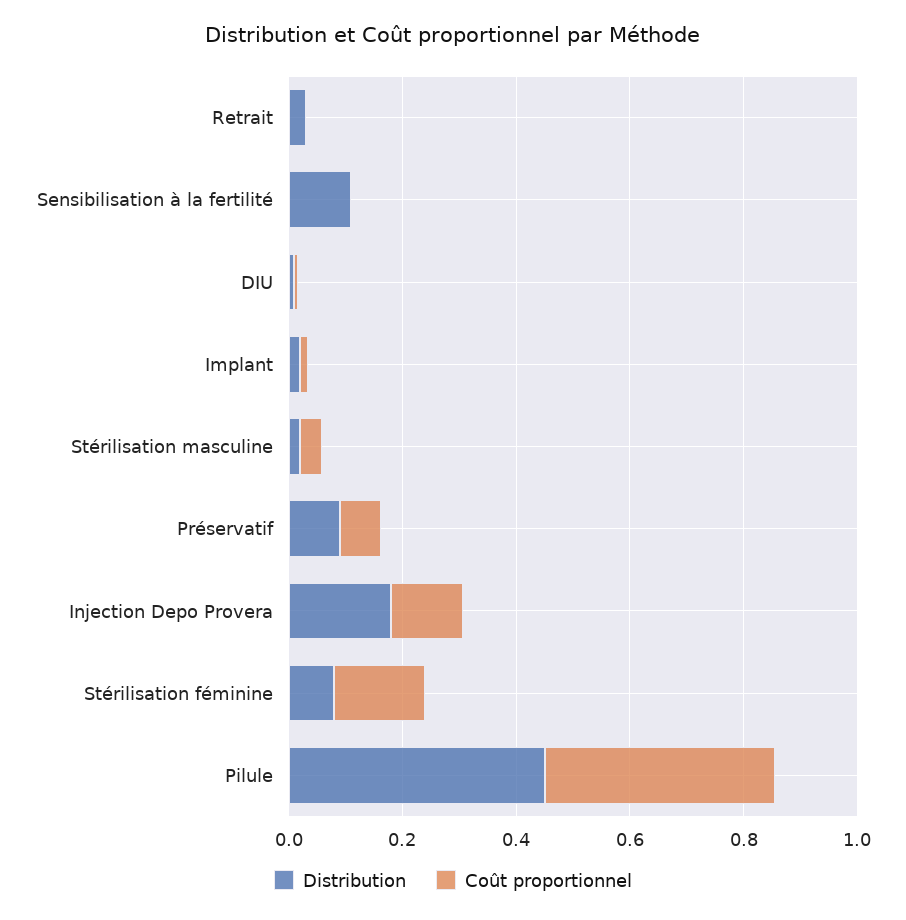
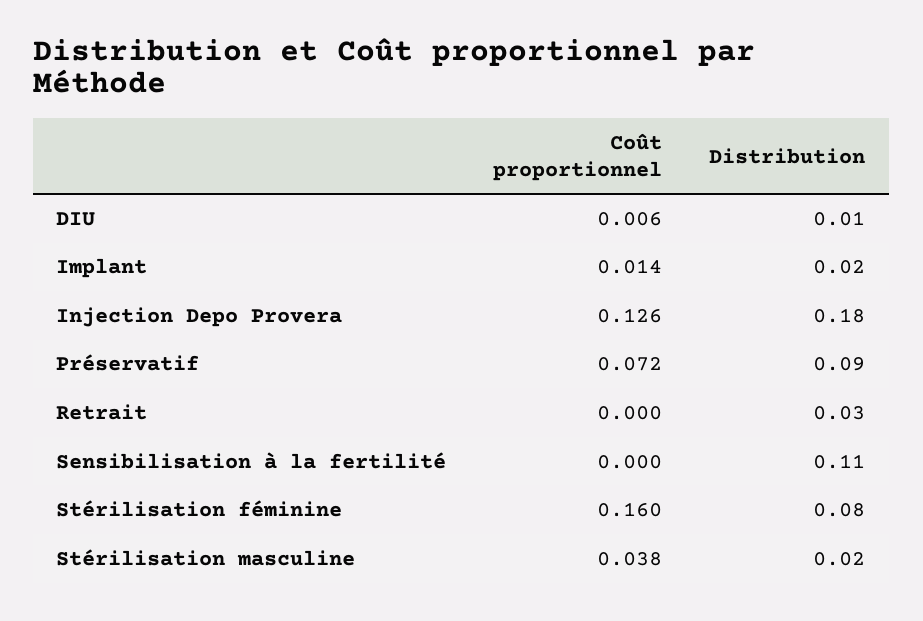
Distribution, Pilule: 0.45 -> none
Coût proportionnel, Pilule: 0.4 -> none

